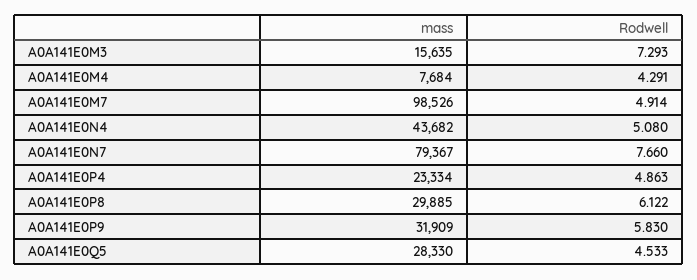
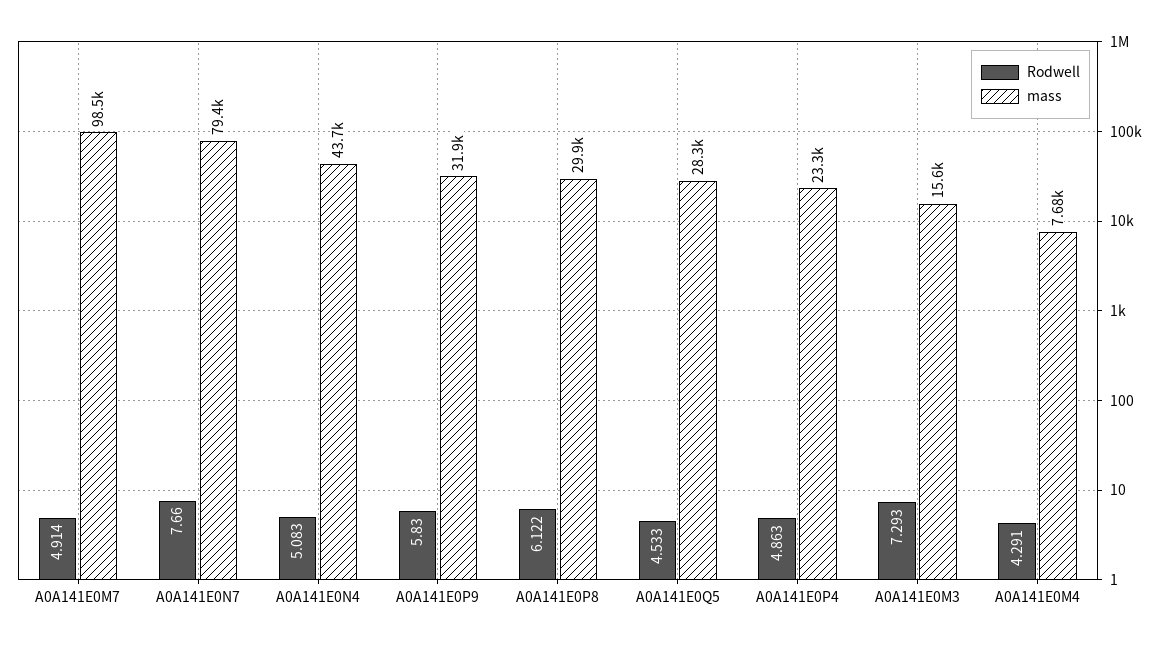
Rodwell, A0A141E0N4: 5.08 -> 5.083

